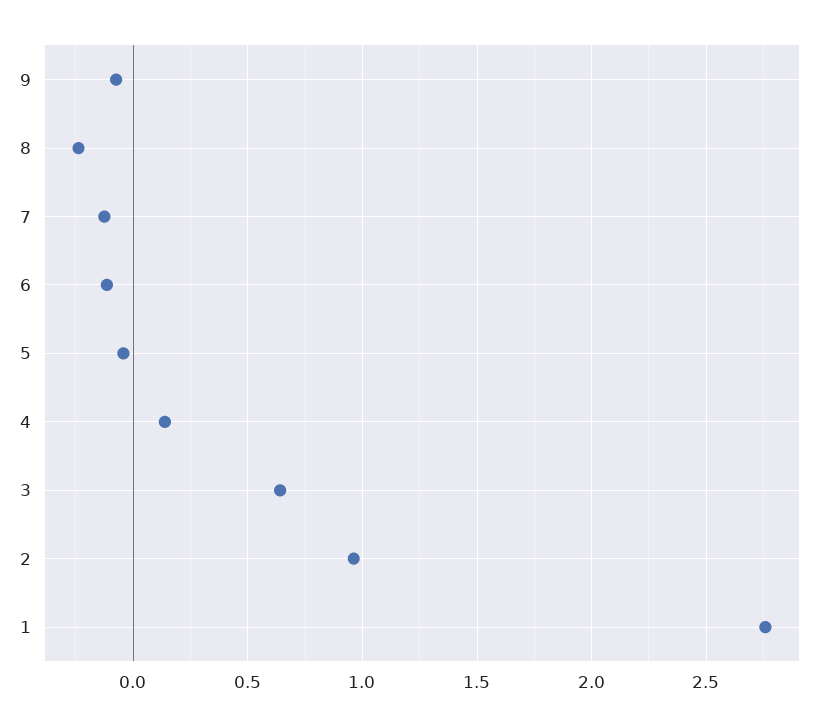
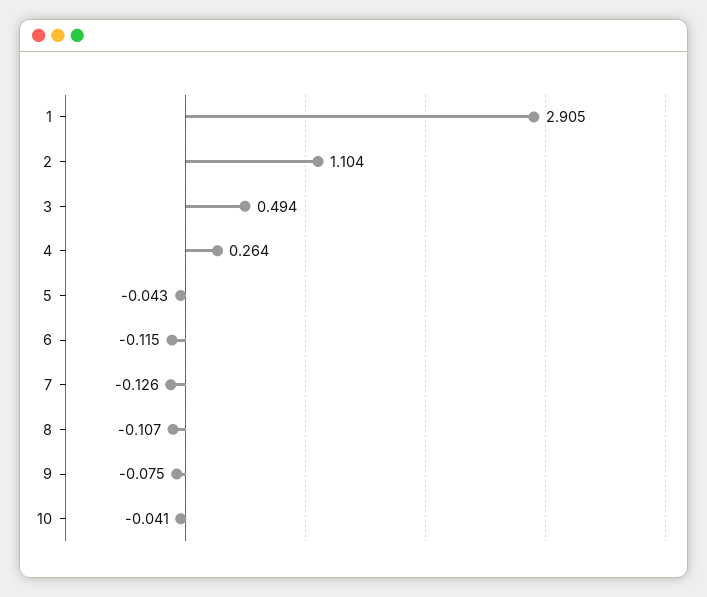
8: -0.25 -> -0.107
4: 0.15 -> 0.264
3: 0.65 -> 0.494
2: 0.95 -> 1.104
1: 2.75 -> 2.905
10: none -> -0.041

